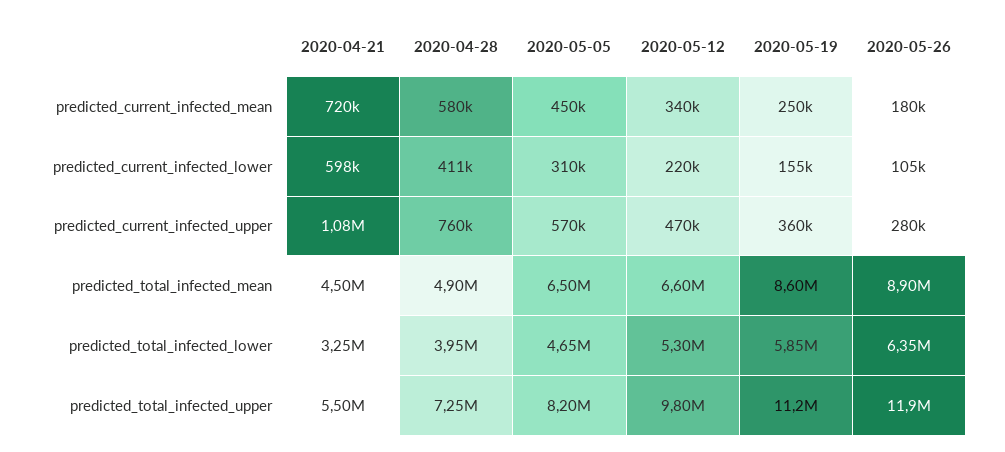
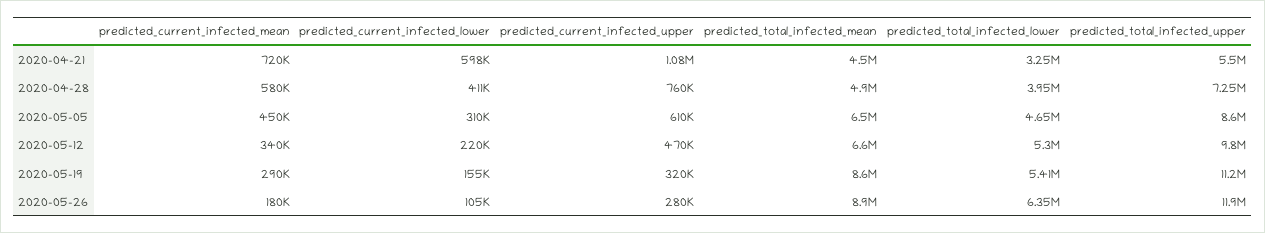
2020-05-19, predicted_current_infected_mean: 250000 -> 290000
2020-05-05, predicted_current_infected_upper: 570000 -> 610000
2020-05-19, predicted_current_infected_upper: 360000 -> 320000
2020-05-19, predicted_total_infected_lower: 5850000 -> 5410000
2020-05-05, predicted_total_infected_upper: 8200000 -> 8600000

